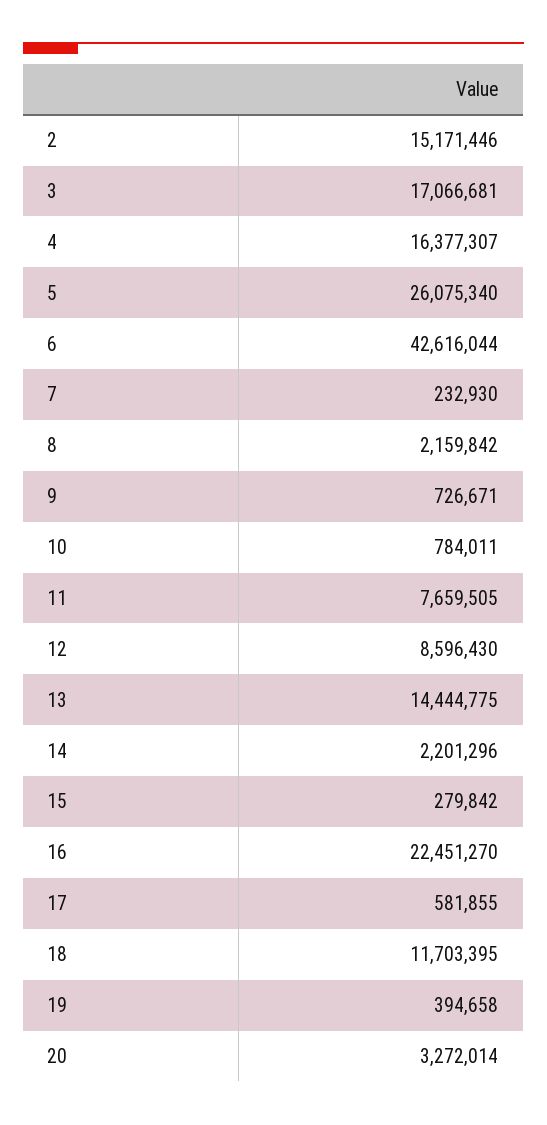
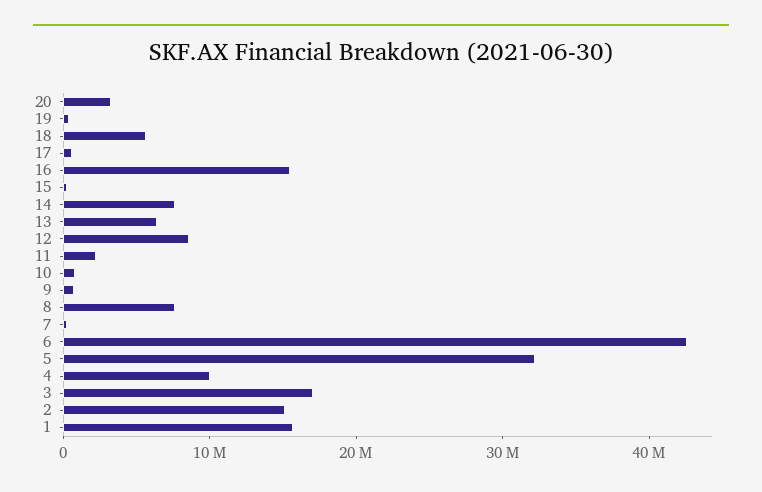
4: 16377307 -> 10000000
5: 26075340 -> 32000000
8: 2159842 -> 8000000
11: 7659505 -> 2000000
13: 14444775 -> 6000000
14: 2201296 -> 8000000
16: 22451270 -> 16000000
18: 11703395 -> 6000000
1: none -> 16000000

